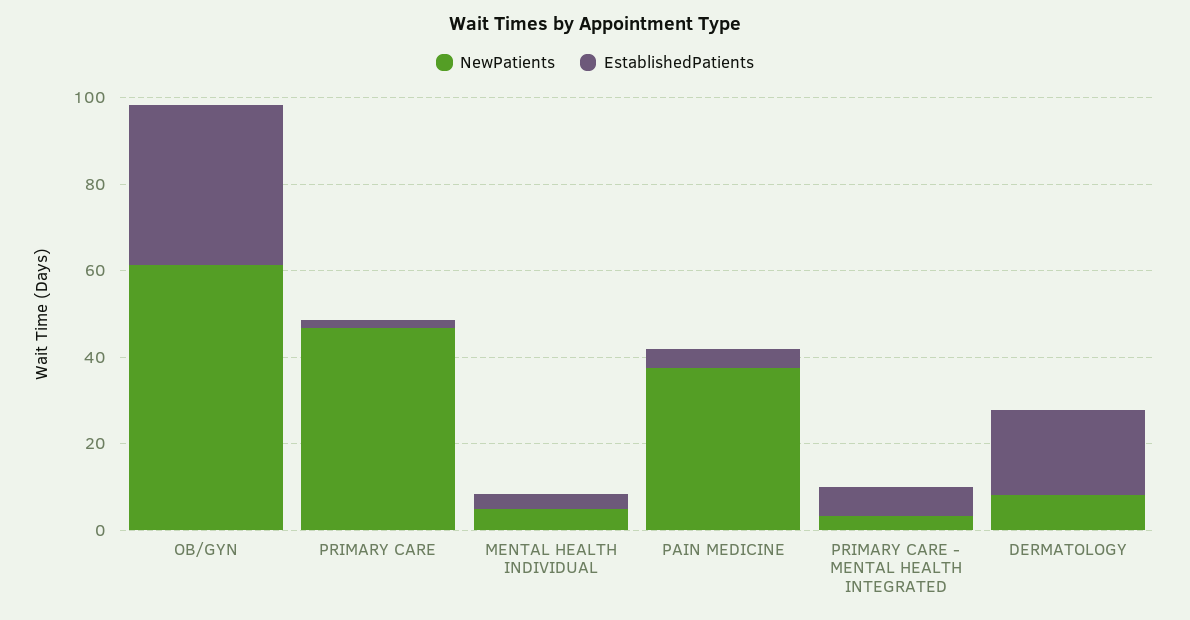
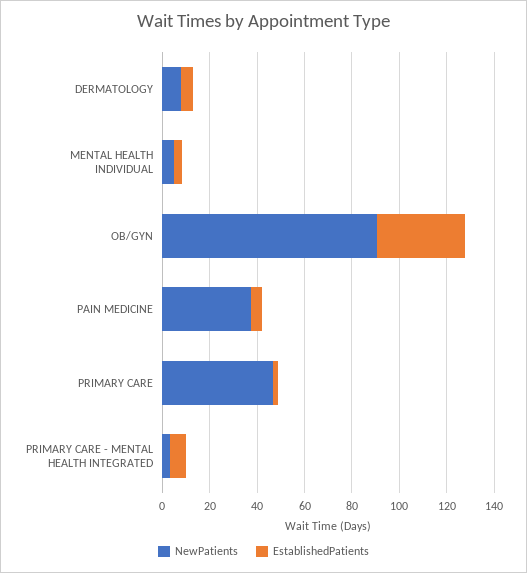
NewPatients, OB/GYN: 60 -> 90
EstablishedPatients, DERMATOLOGY: 20 -> 5

